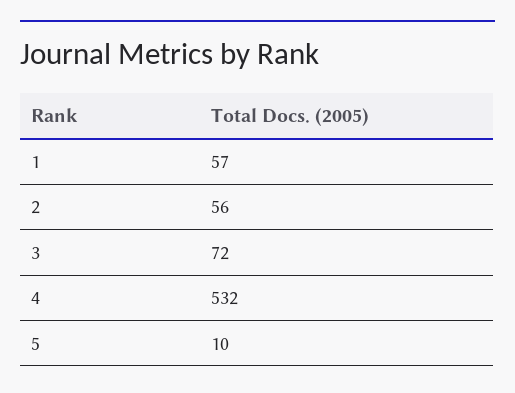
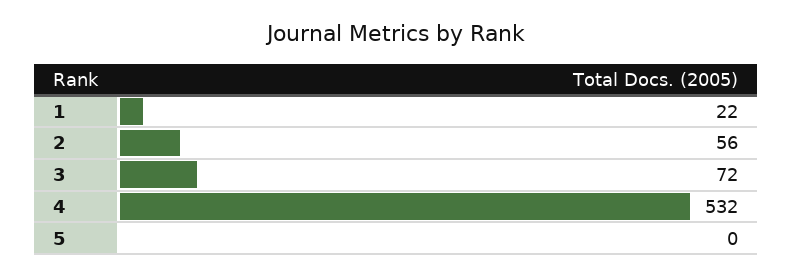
1: 57 -> 22
5: 10 -> 0

